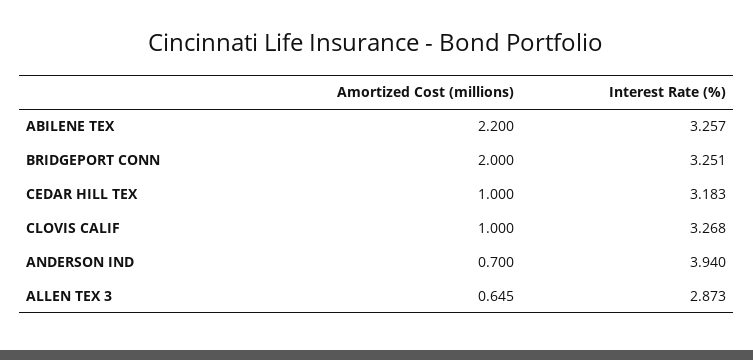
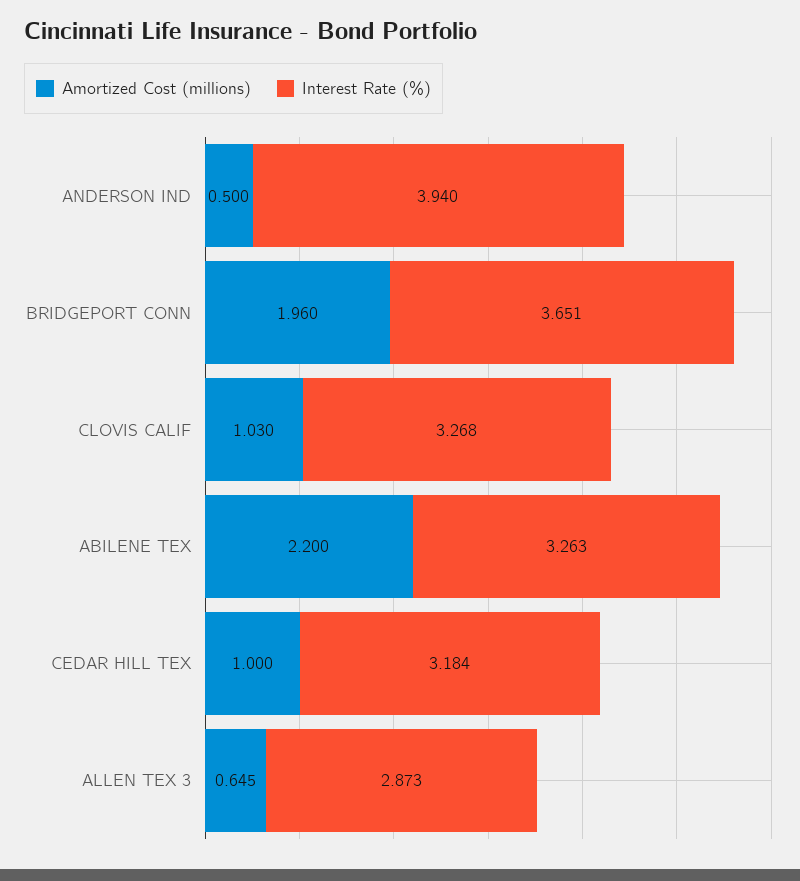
Interest Rate (%), ABILENE TEX: 3.257 -> 3.263
Amortized Cost (millions), BRIDGEPORT CONN: 2 -> 1.96
Interest Rate (%), BRIDGEPORT CONN: 3.251 -> 3.651
Interest Rate (%), CEDAR HILL TEX: 3.183 -> 3.184
Amortized Cost (millions), CLOVIS CALIF: 1 -> 1.03
Amortized Cost (millions), ANDERSON IND: 0.7 -> 0.5

